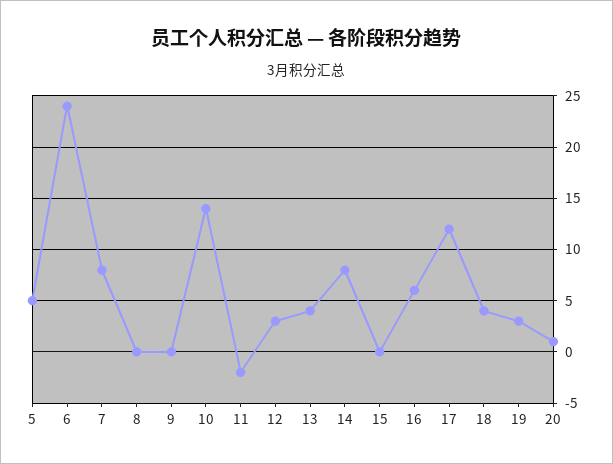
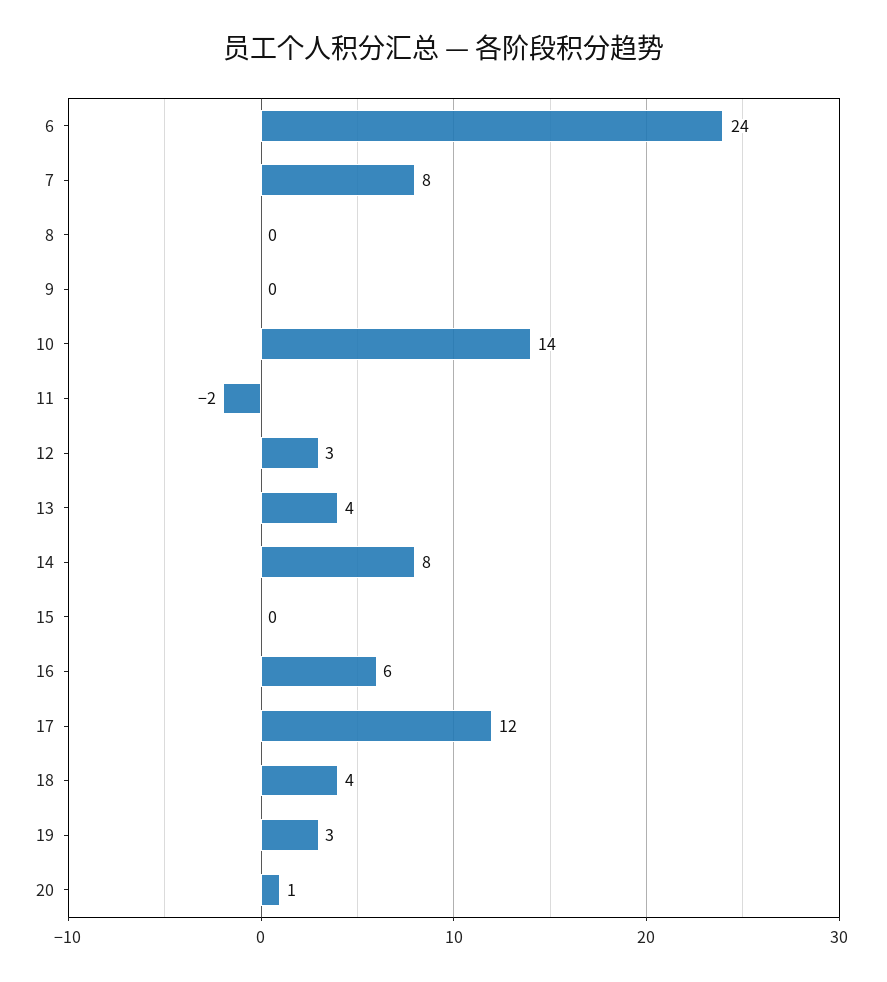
5: 5 -> none

